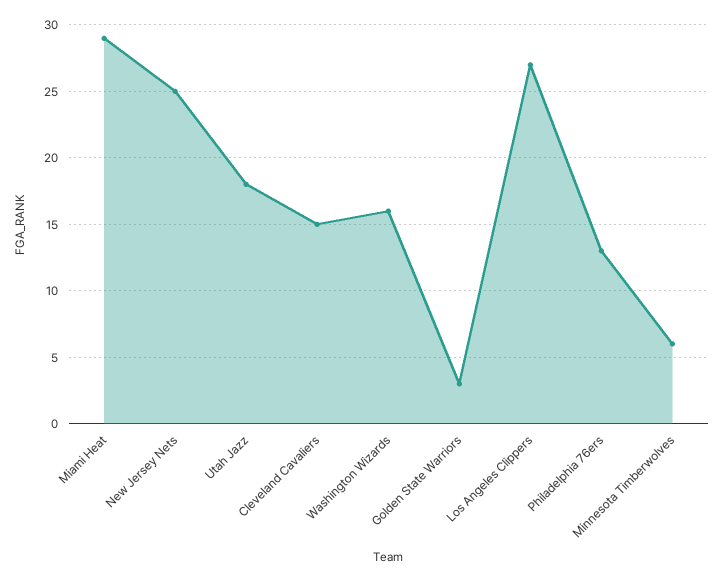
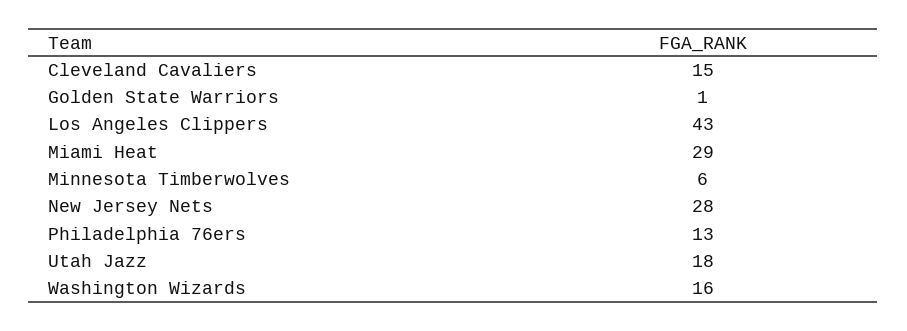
New Jersey Nets: 25 -> 28
Golden State Warriors: 3 -> 1
Los Angeles Clippers: 27 -> 43

